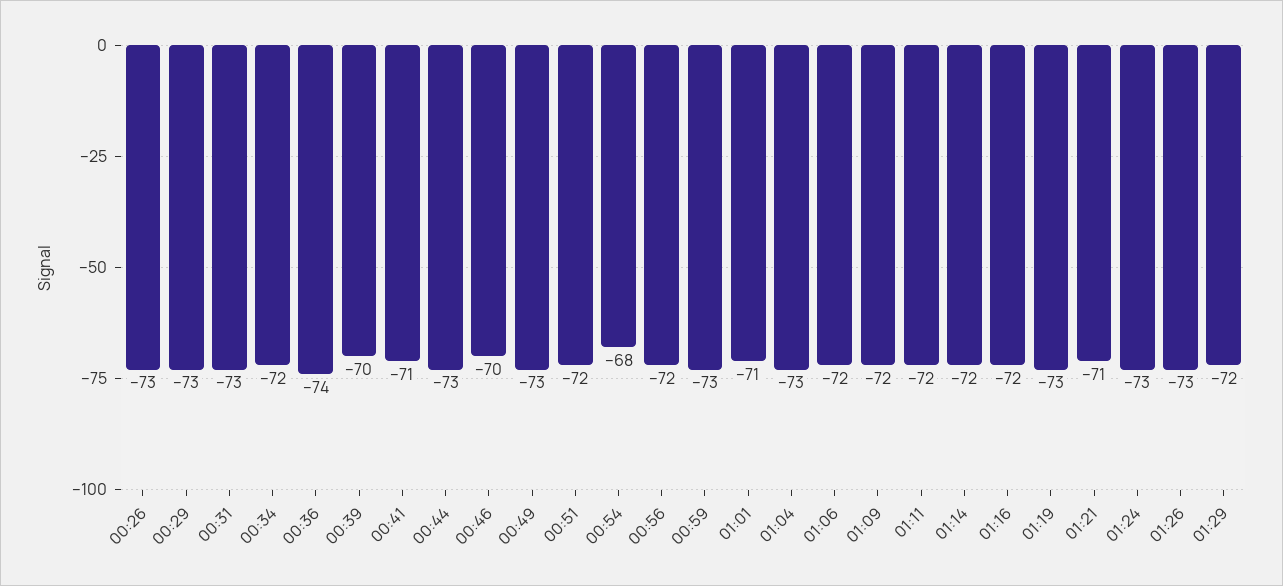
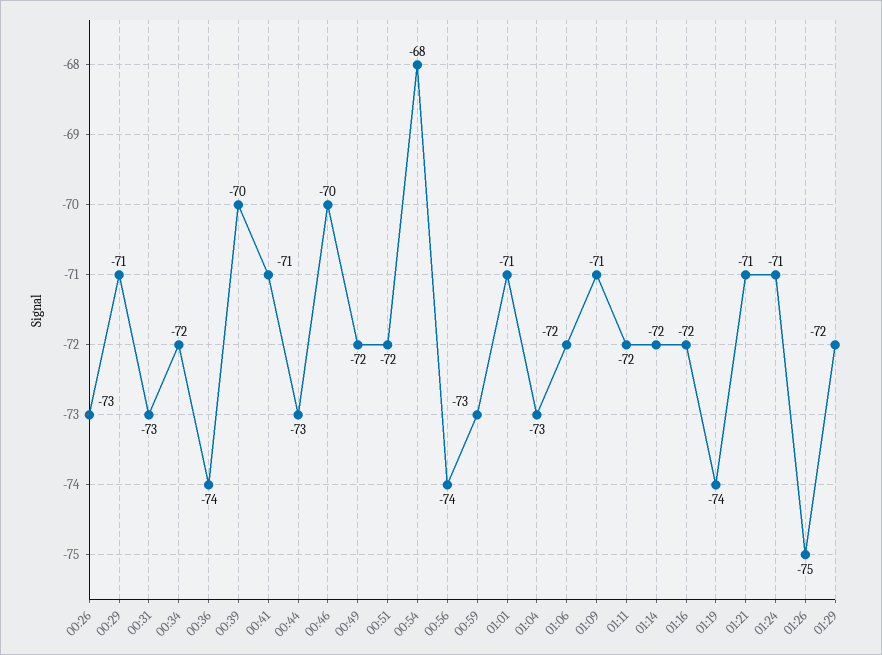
00:29: -73 -> -71
00:49: -73 -> -72
00:56: -72 -> -74
01:09: -72 -> -71
01:19: -73 -> -74
01:24: -73 -> -71
01:26: -73 -> -75

